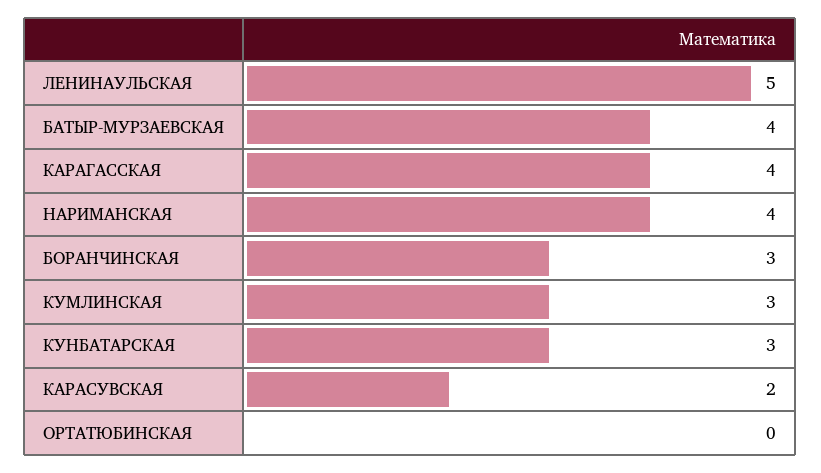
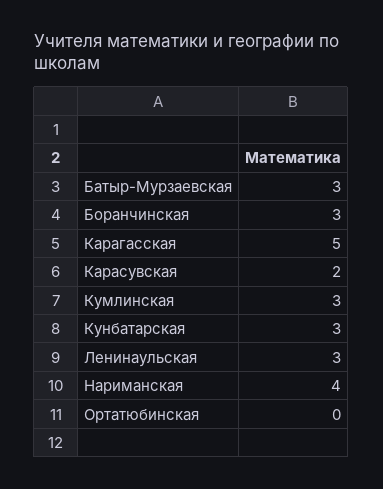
ЛЕНИНАУЛЬСКАЯ: 5 -> 3
БАТЫР-МУРЗАЕВСКАЯ: 4 -> 3
КАРАГАССКАЯ: 4 -> 5

